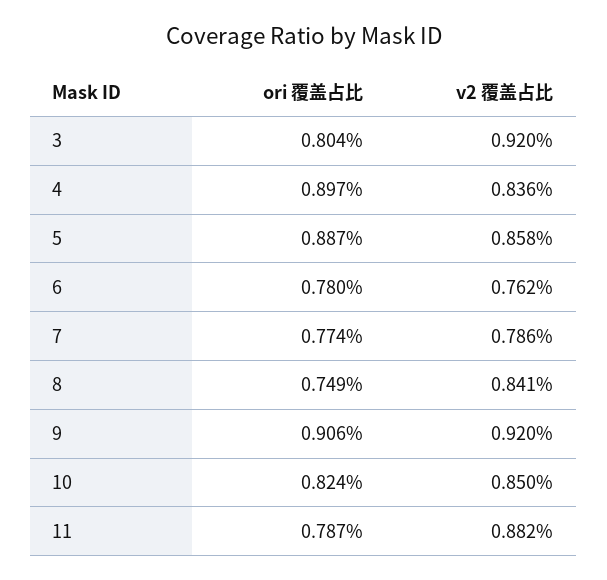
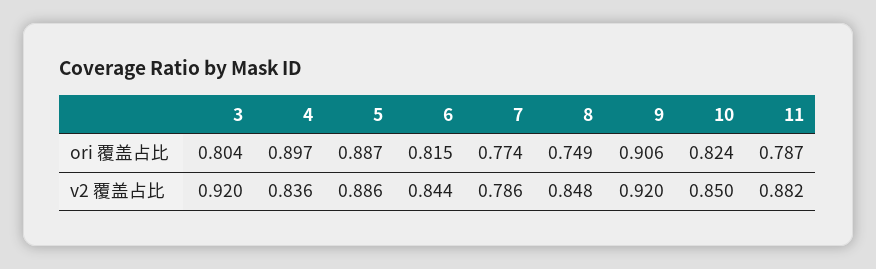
v2 覆盖占比, 5: 0.858 -> 0.886
ori 覆盖占比, 6: 0.78 -> 0.815
v2 覆盖占比, 6: 0.762 -> 0.844
v2 覆盖占比, 8: 0.841 -> 0.848

